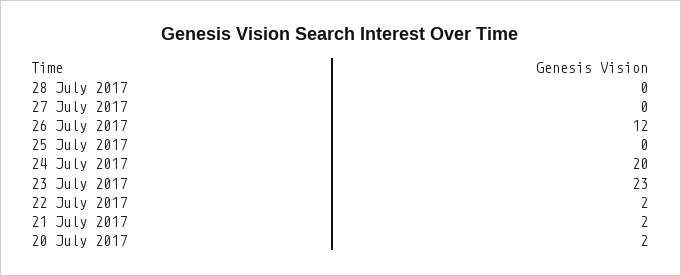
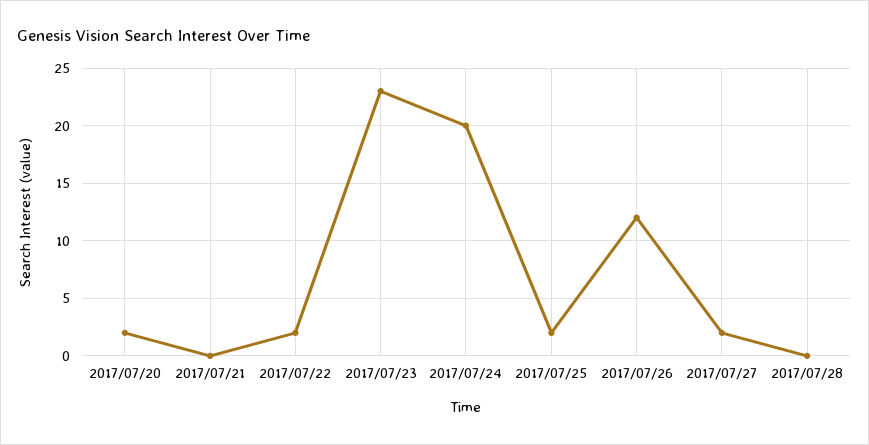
27 July 2017: 0 -> 2
25 July 2017: 0 -> 2
21 July 2017: 2 -> 0

